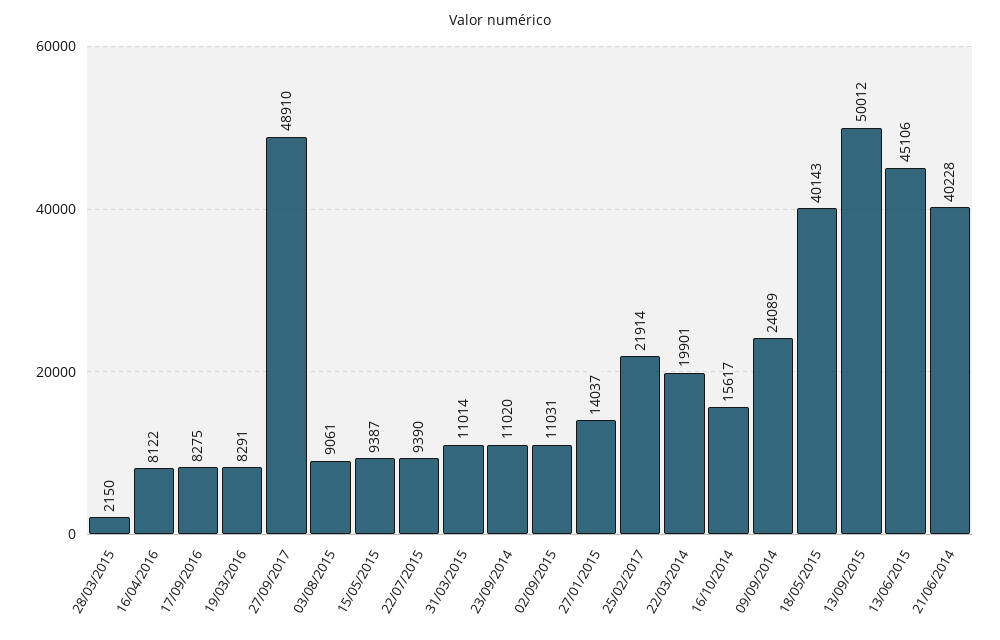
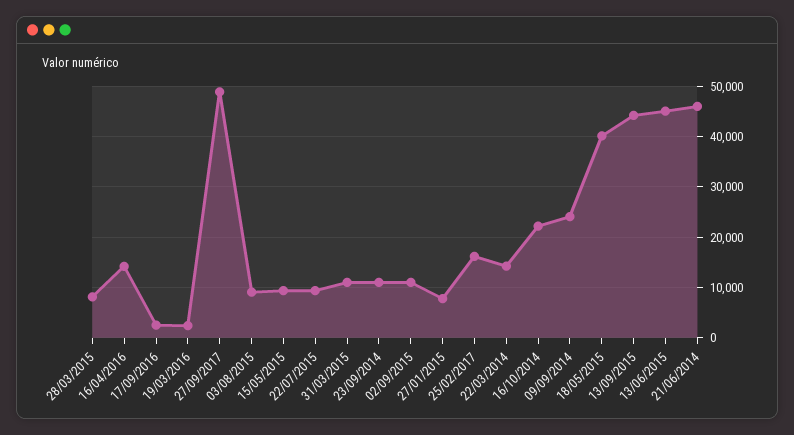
28/03/2015: 2150 -> 8000
16/04/2016: 8122 -> 14000
17/09/2016: 8275 -> 2000
19/03/2016: 8291 -> 2000
27/01/2015: 14037 -> 8000
25/02/2017: 21914 -> 16000
22/03/2014: 19901 -> 14000
16/10/2014: 15617 -> 22000
13/09/2015: 50012 -> 44000
21/06/2014: 40228 -> 46000

